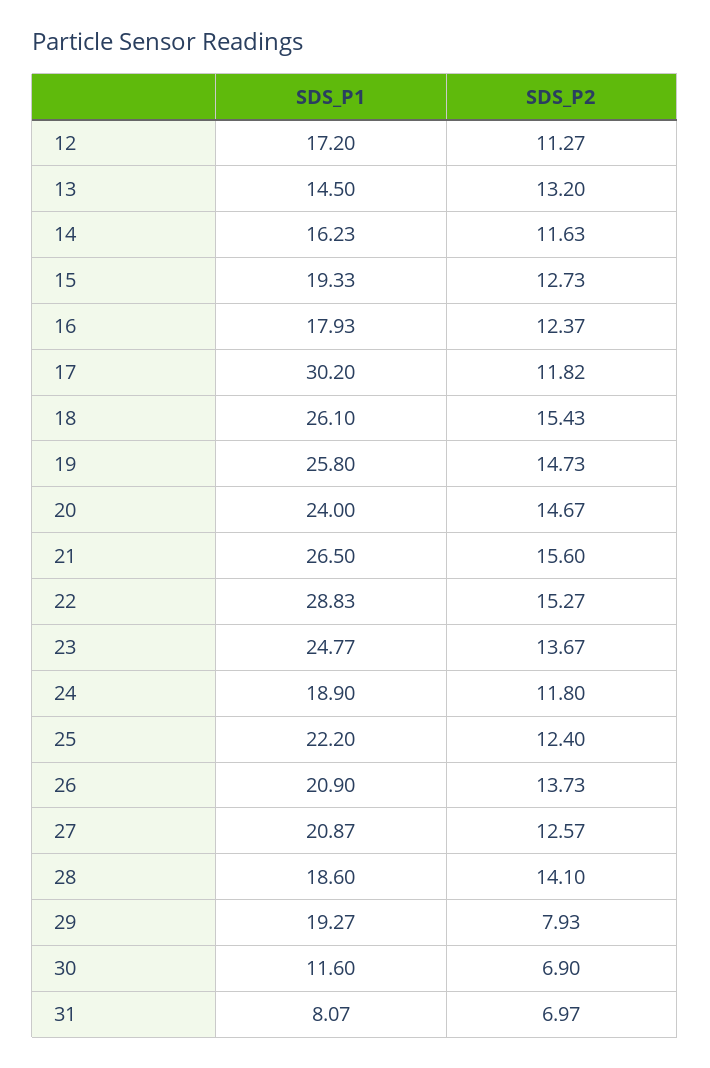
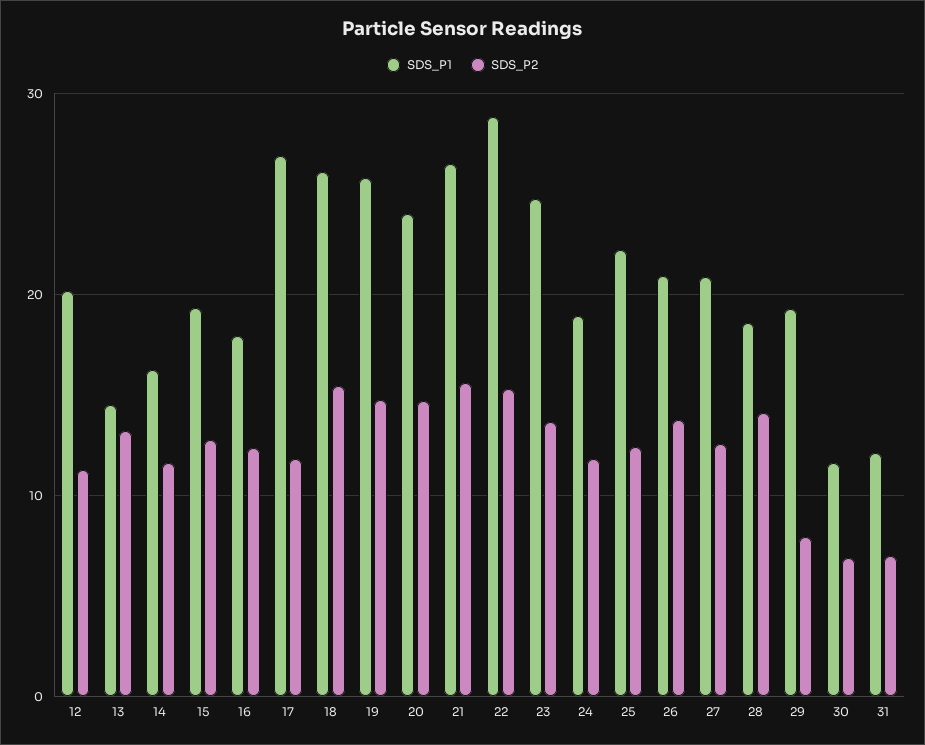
SDS_P1, 12: 17.2 -> 20
SDS_P1, 17: 30.2 -> 27
SDS_P1, 31: 8.07 -> 12

